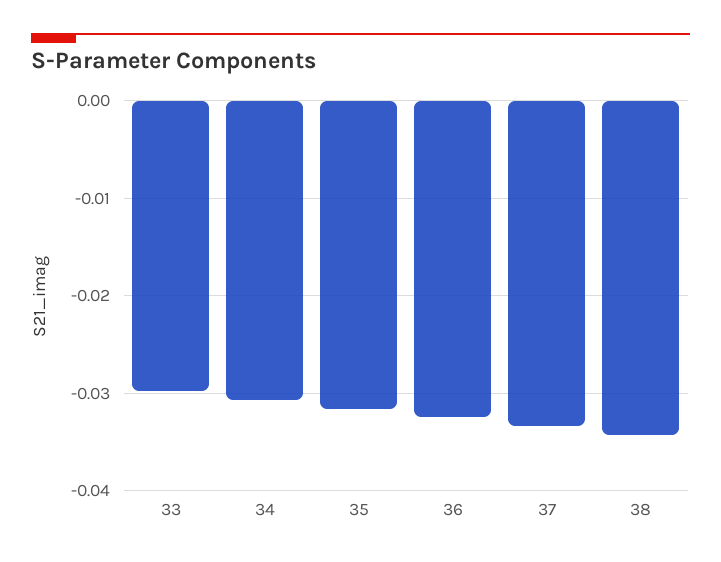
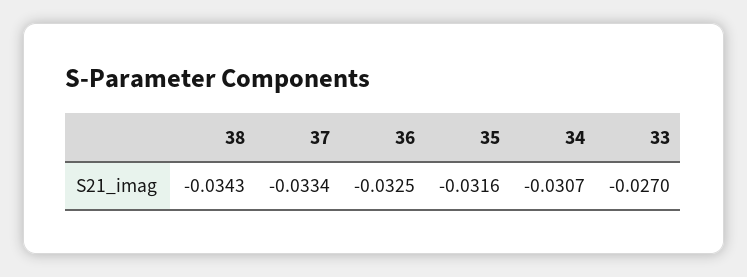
33: -0.03 -> -0.027

